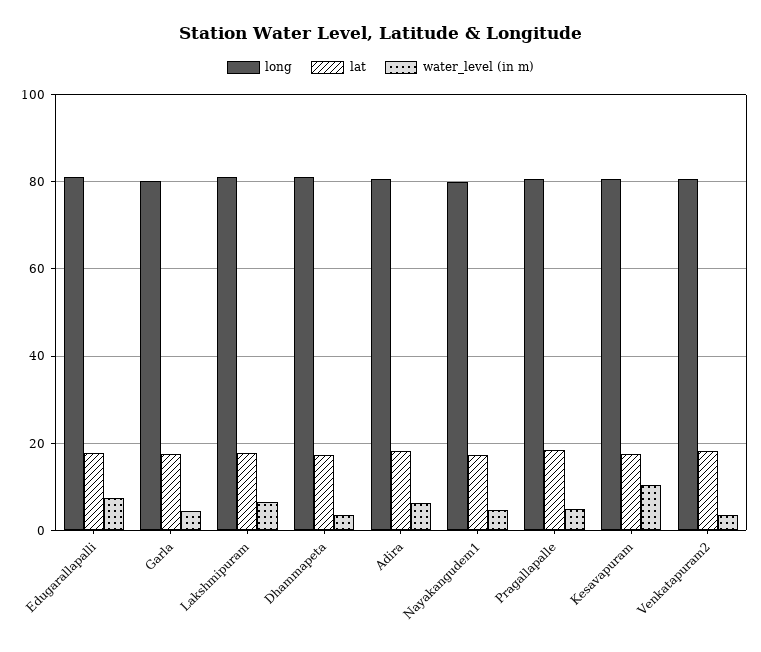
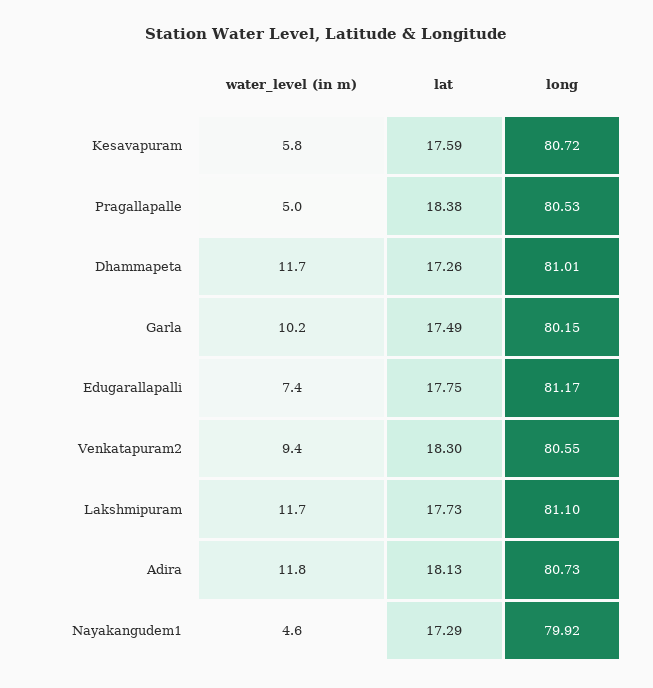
water_level (in m), Garla: 4 -> 10.2
water_level (in m), Lakshmipuram: 6 -> 11.7
water_level (in m), Dhammapeta: 4 -> 11.7
water_level (in m), Adira: 6 -> 11.8
water_level (in m), Kesavapuram: 10 -> 5.8
water_level (in m), Venkatapuram2: 4 -> 9.4

